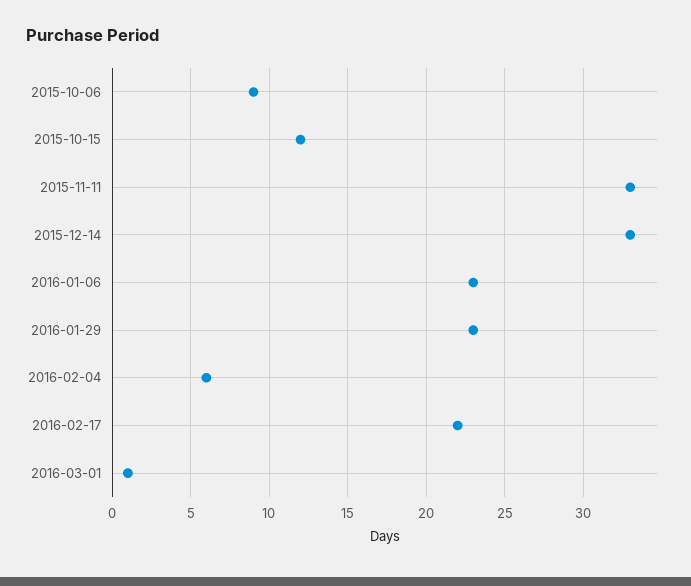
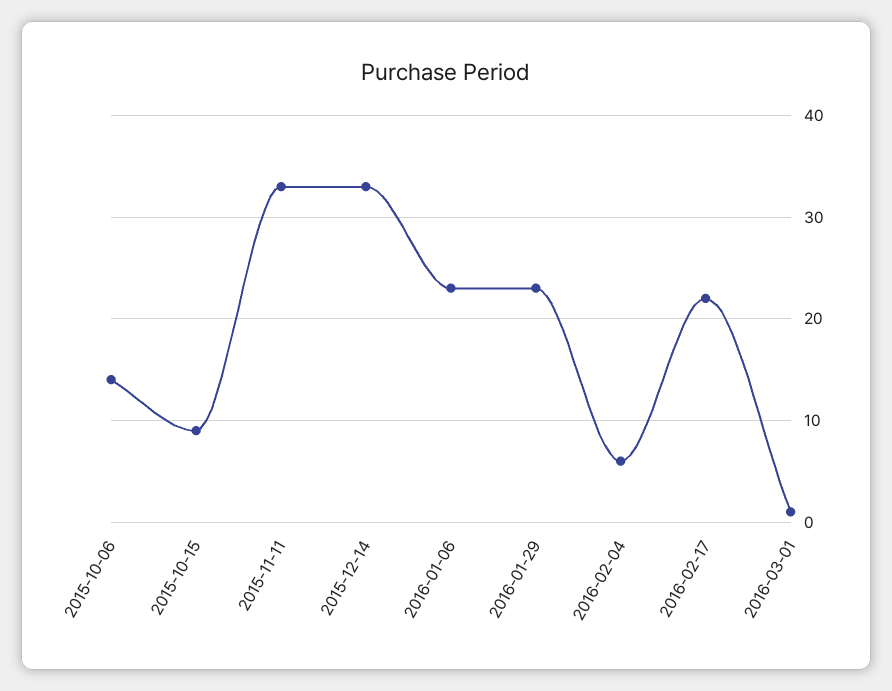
2015-10-06: 9 -> 14
2015-10-15: 12 -> 9

